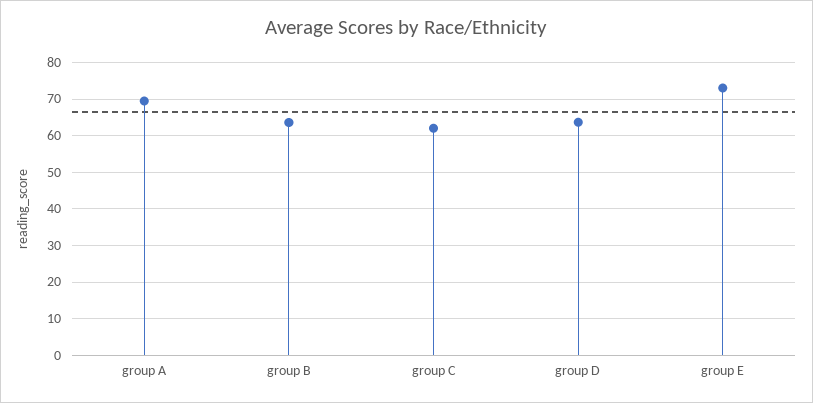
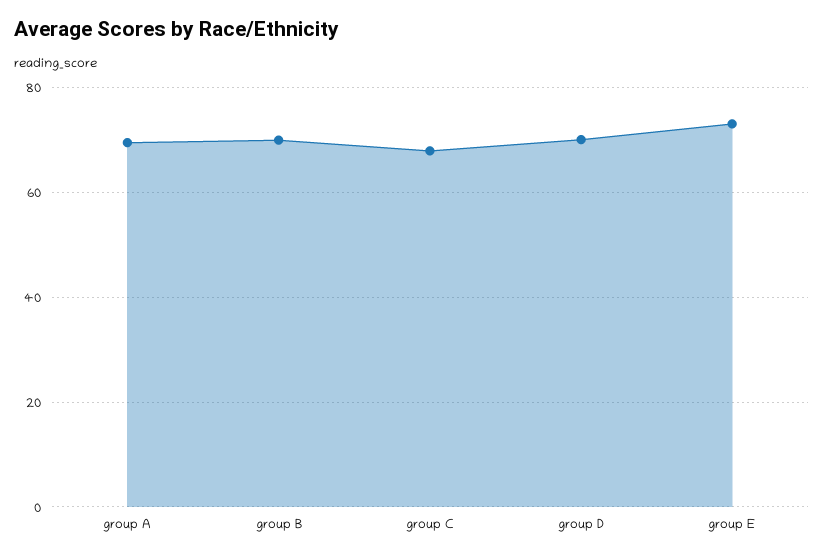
group B: 64 -> 70
group C: 62 -> 68
group D: 64 -> 70

